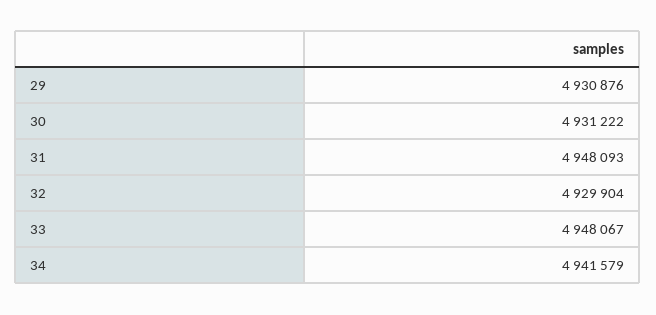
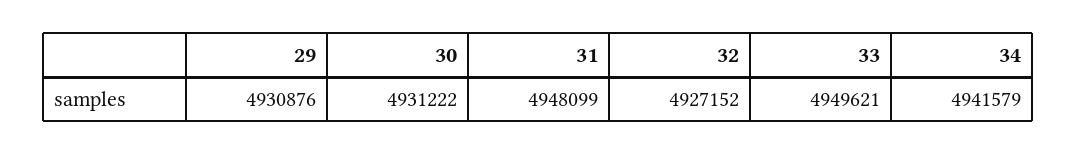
31: 4948093 -> 4948099
32: 4929904 -> 4927152
33: 4948067 -> 4949621

